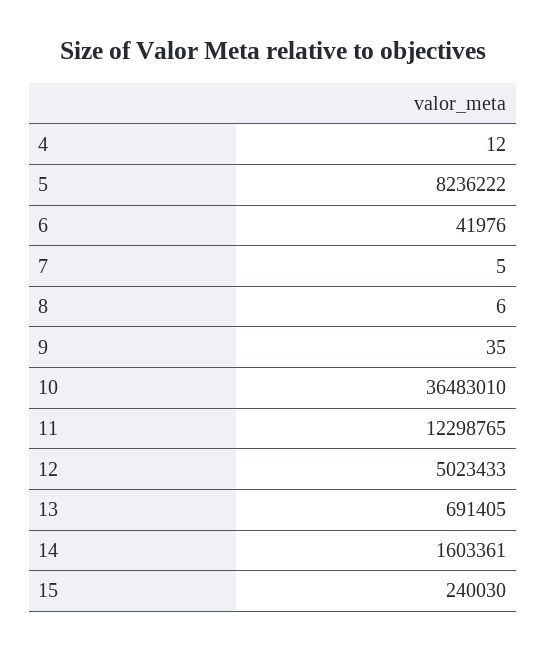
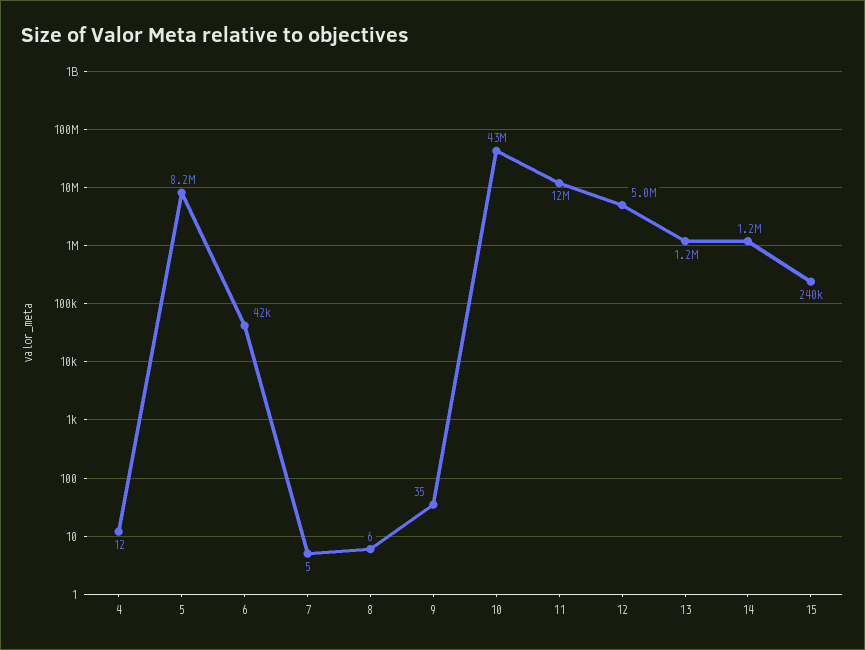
10: 36483010 -> 43000000
13: 691405 -> 1200000
14: 1603361 -> 1200000

